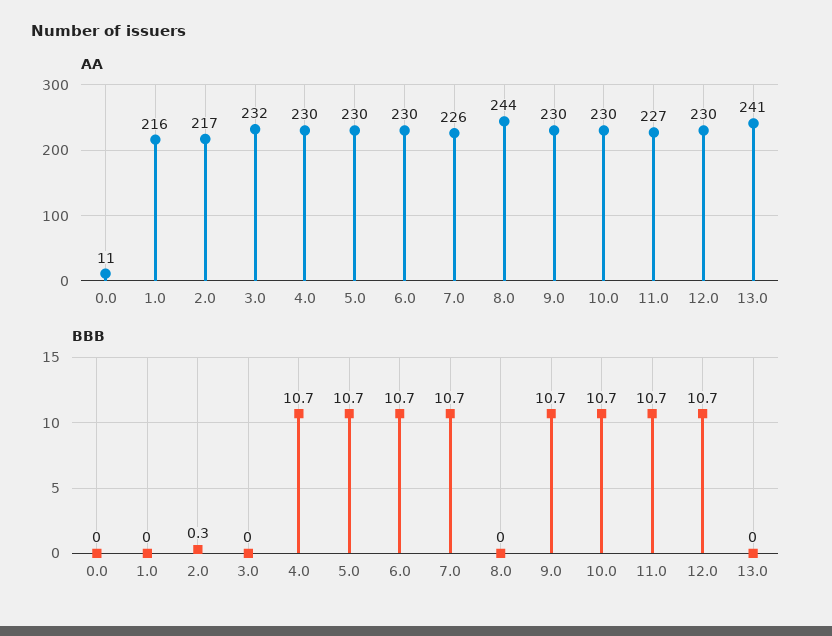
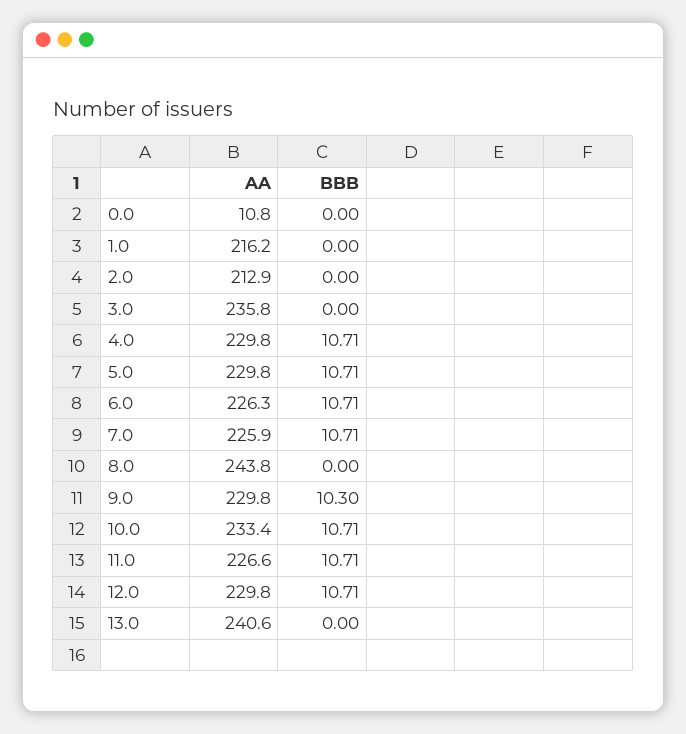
AA, 2.0: 217 -> 212.9
AA, 3.0: 232 -> 235.8
AA, 6.0: 230 -> 226.3
AA, 10.0: 230 -> 233.4
BBB, 2.0: 0.3 -> 0
BBB, 9.0: 10.7 -> 10.3

